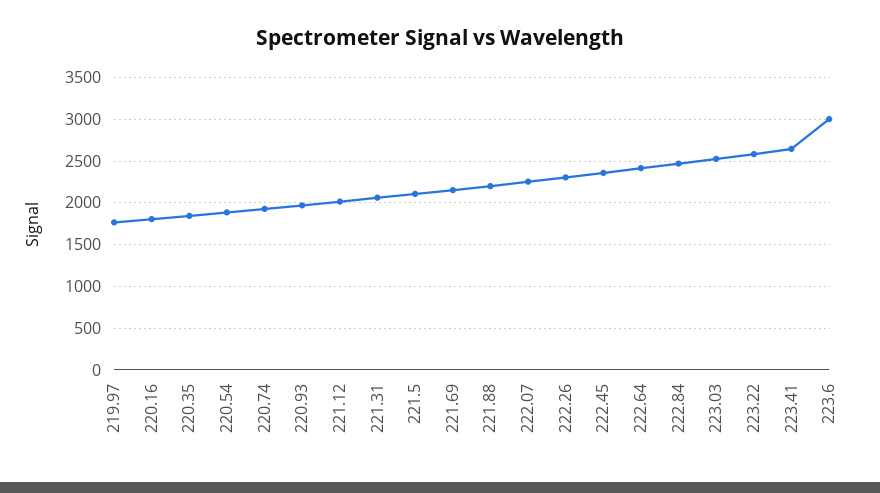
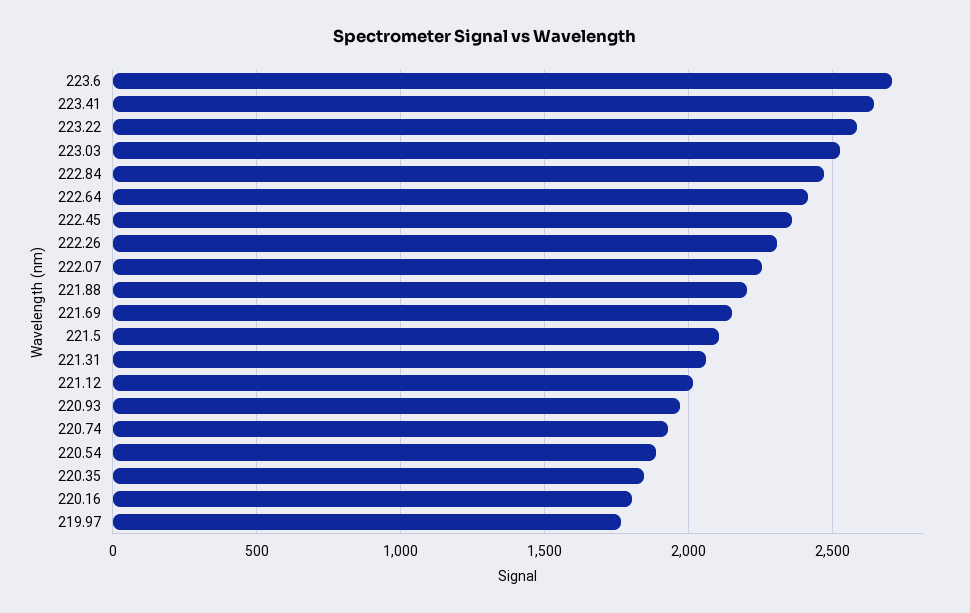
223.6: 3000 -> 2700

